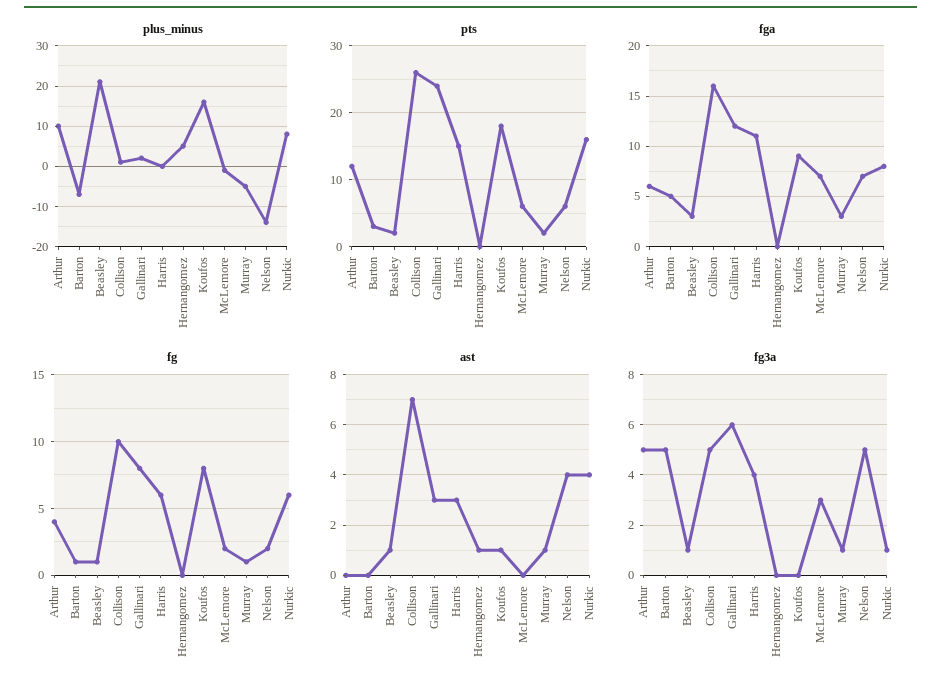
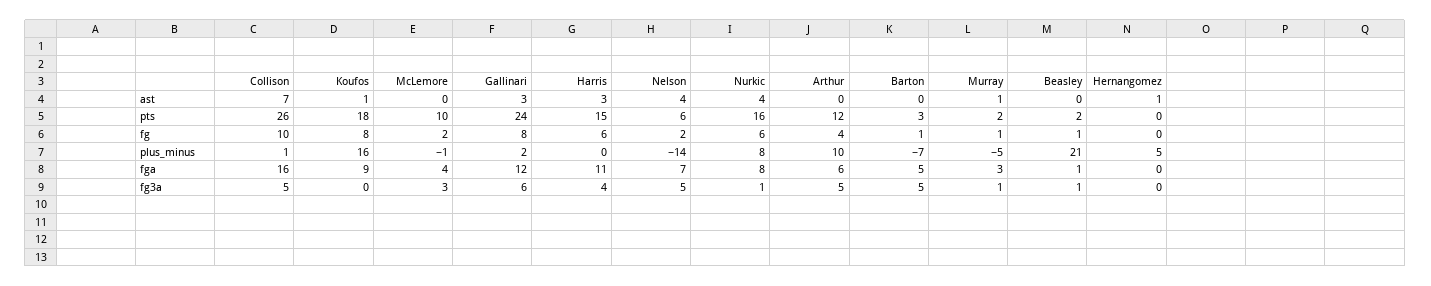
pts, McLemore: 6 -> 10
fga, Beasley: 3 -> 1
fga, McLemore: 7 -> 4
ast, Beasley: 1 -> 0

